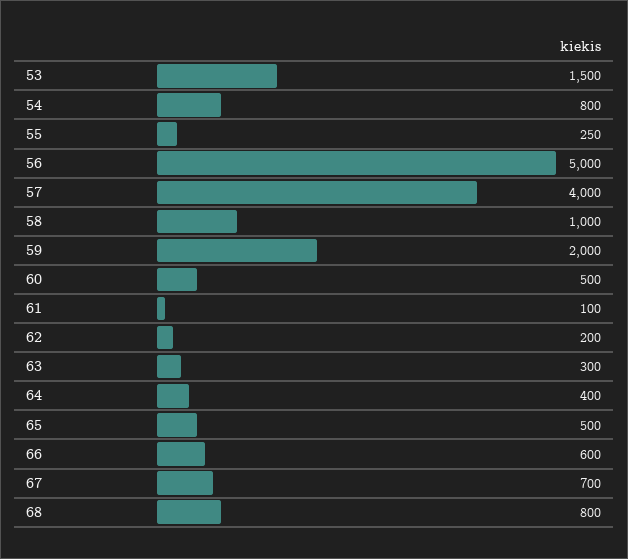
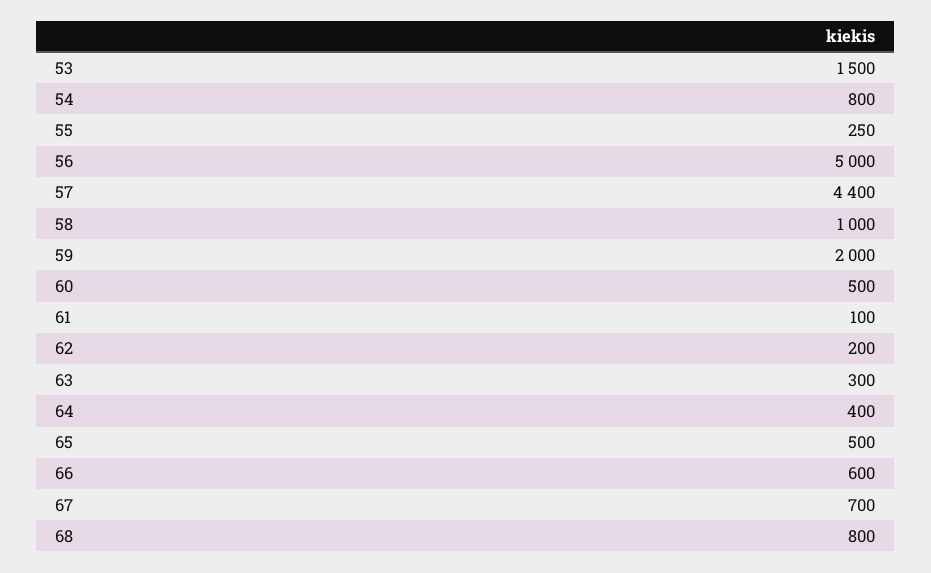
57: 4000 -> 4400

